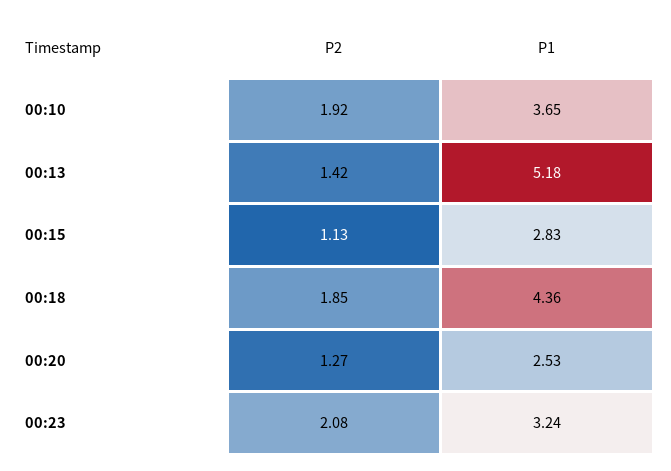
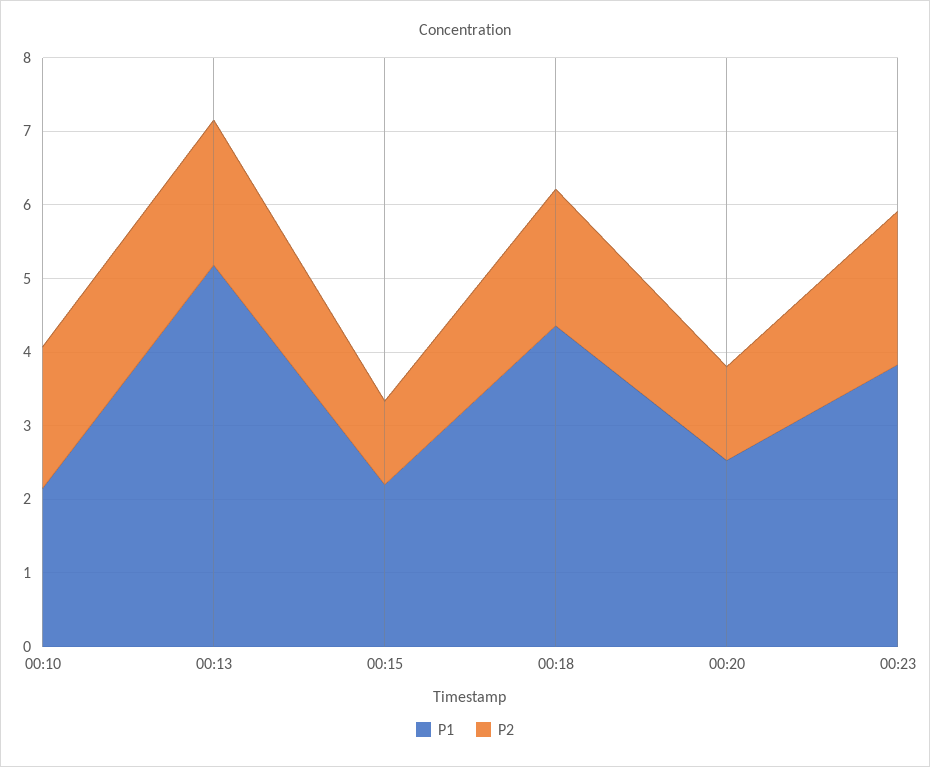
P1, 00:10: 3.65 -> 2.2
P2, 00:13: 1.42 -> 2
P1, 00:15: 2.83 -> 2.2
P1, 00:23: 3.24 -> 3.8

